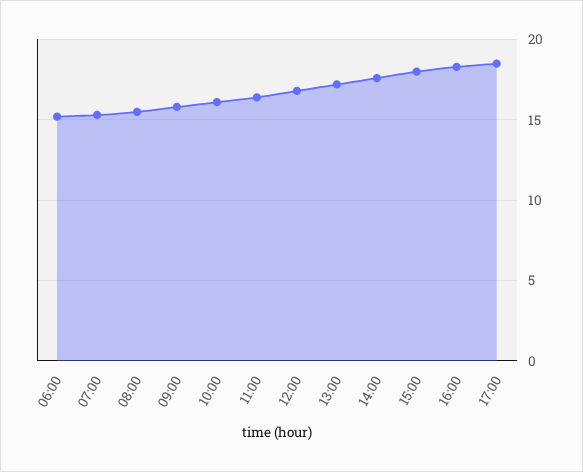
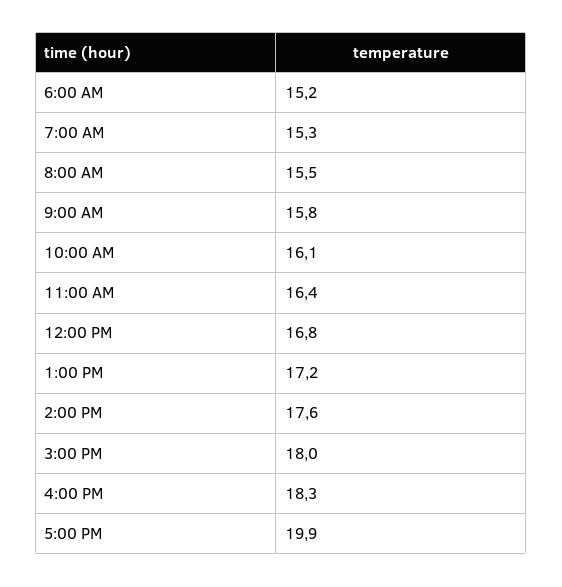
17:00: 18.5 -> 19.9

